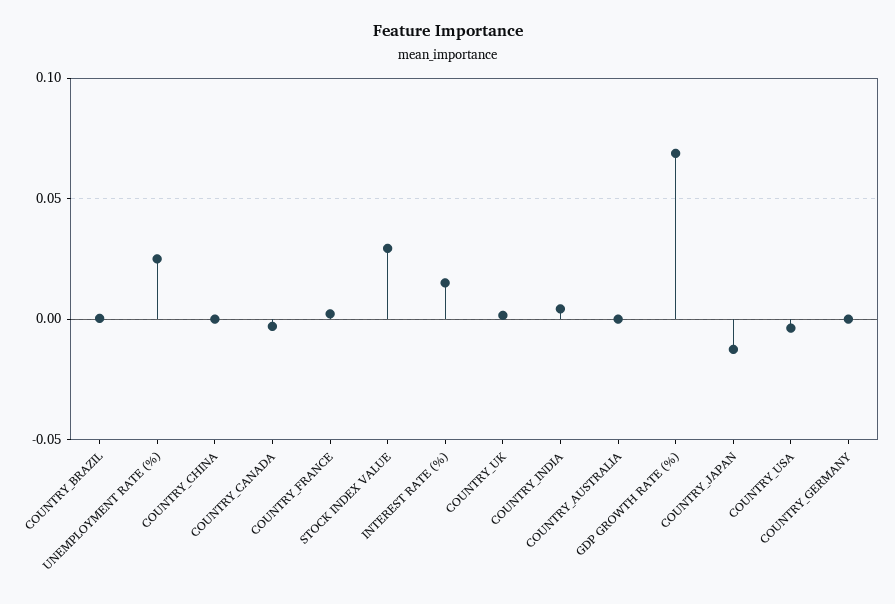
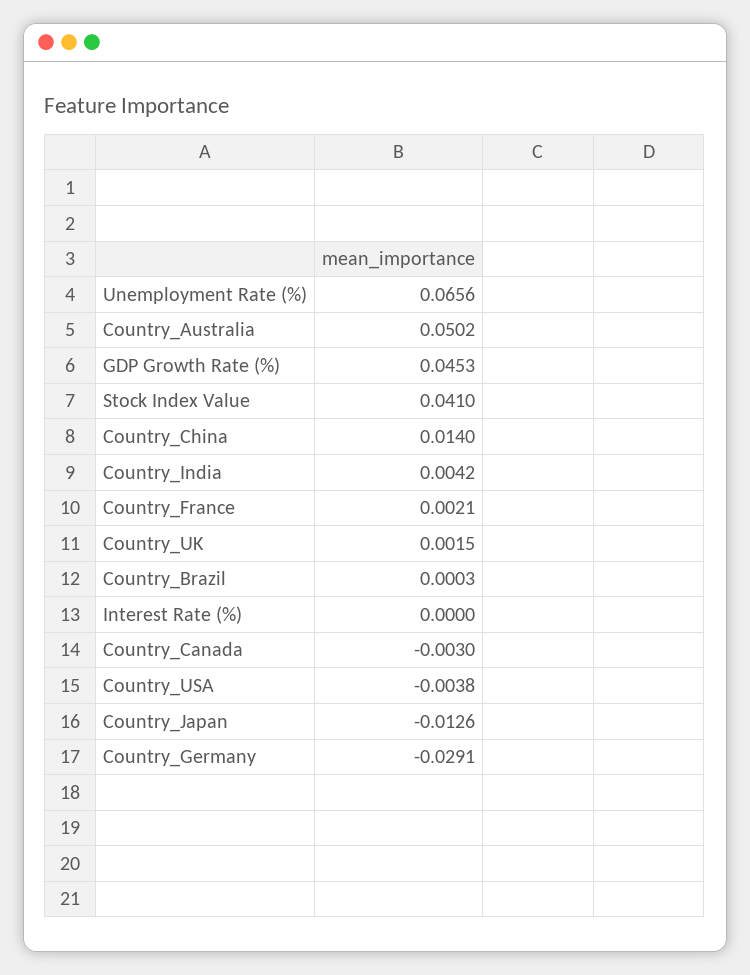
UNEMPLOYMENT RATE (%): 0.025 -> 0.0656
COUNTRY_CHINA: 0 -> 0.014
STOCK INDEX VALUE: 0.03 -> 0.041
INTEREST RATE (%): 0.015 -> 0
COUNTRY_AUSTRALIA: 0 -> 0.0502
GDP GROWTH RATE (%): 0.07 -> 0.0453
COUNTRY_GERMANY: 0 -> -0.0291

